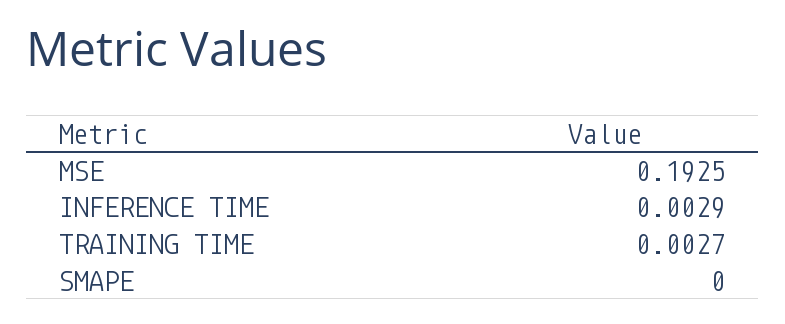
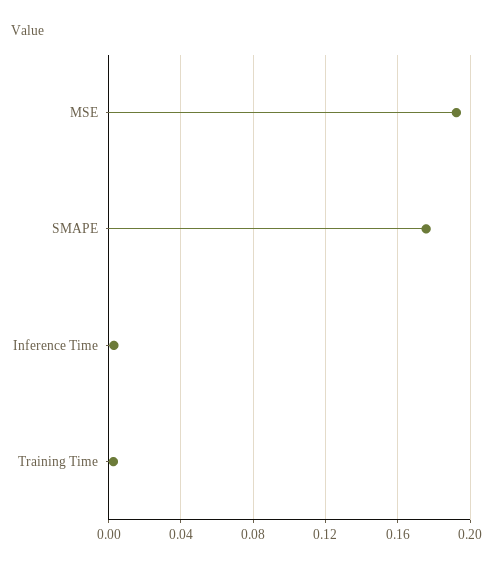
SMAPE: 0 -> 0.175

